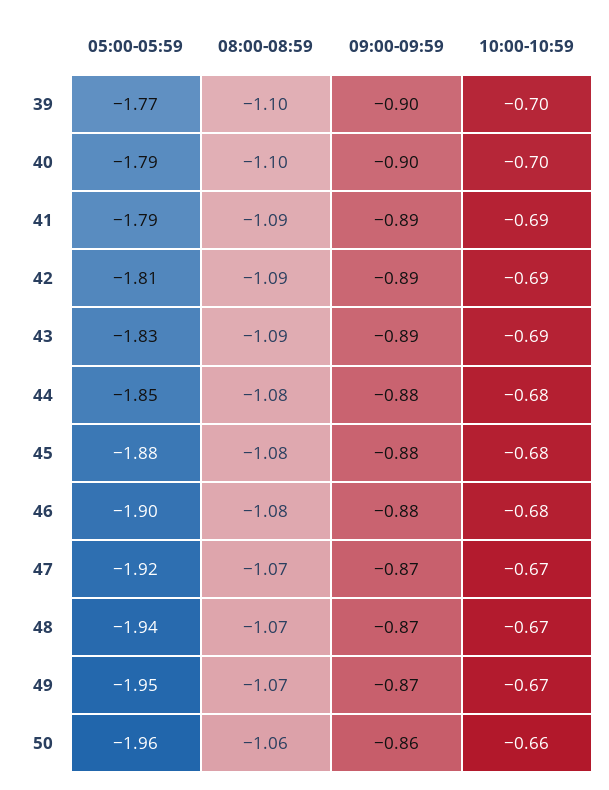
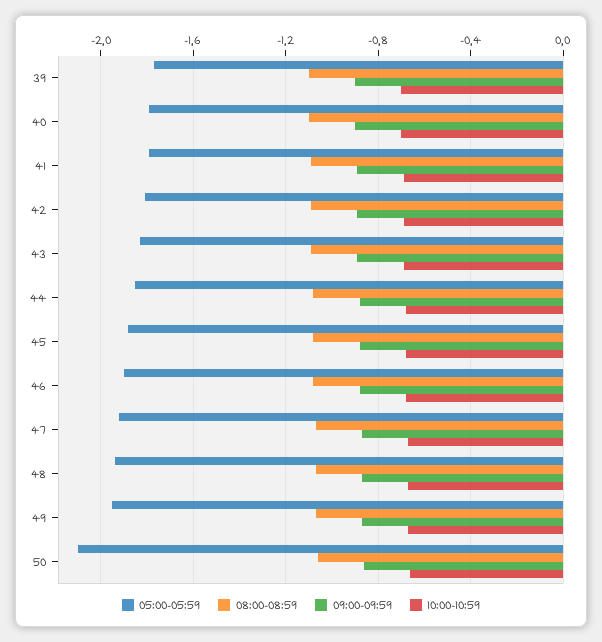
05:00-05:59, 50: -1.96 -> -2.1

